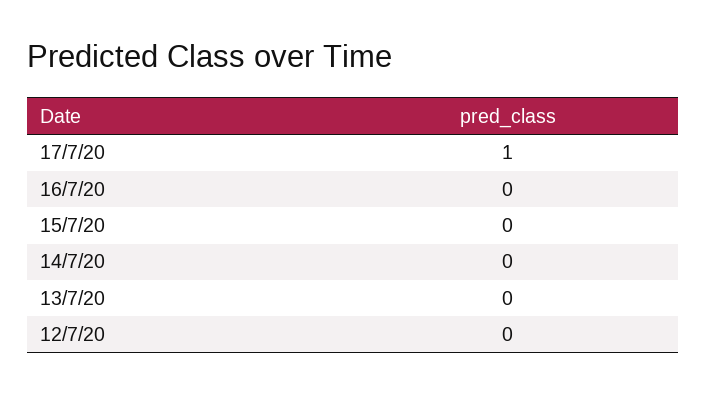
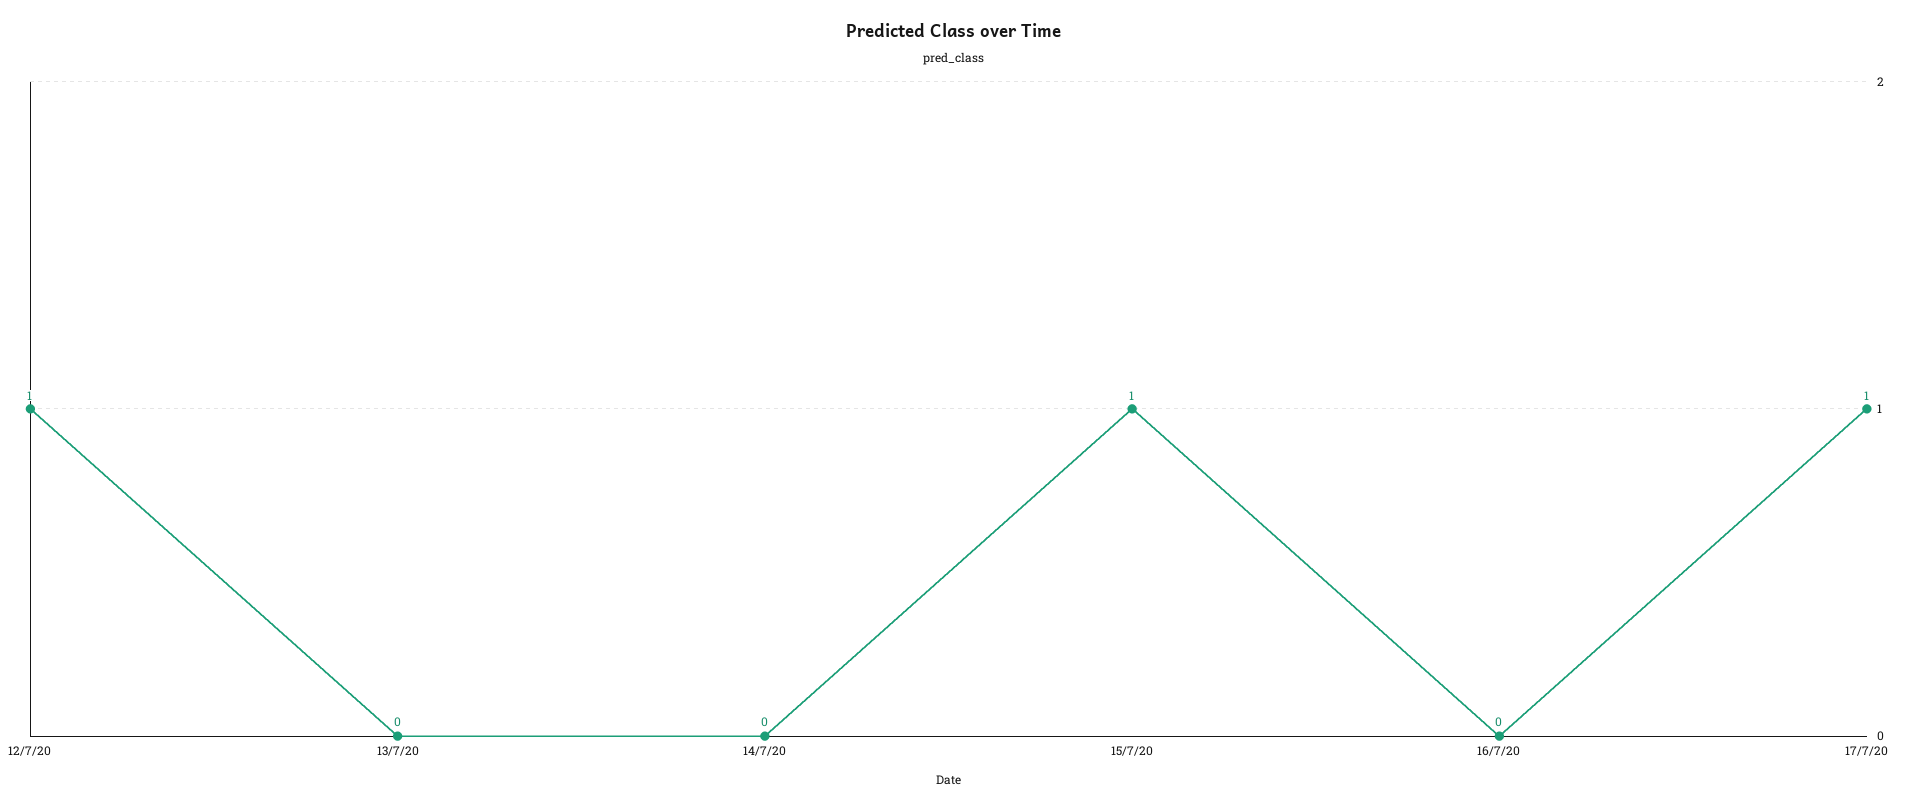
15/7/20: 0 -> 1
12/7/20: 0 -> 1

